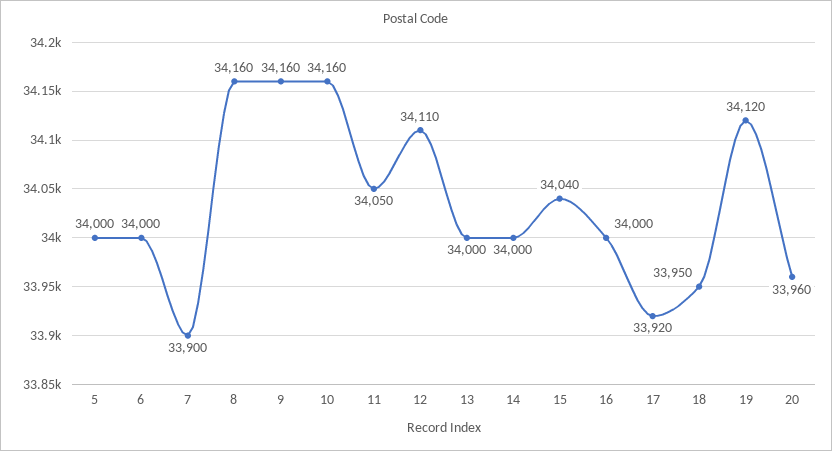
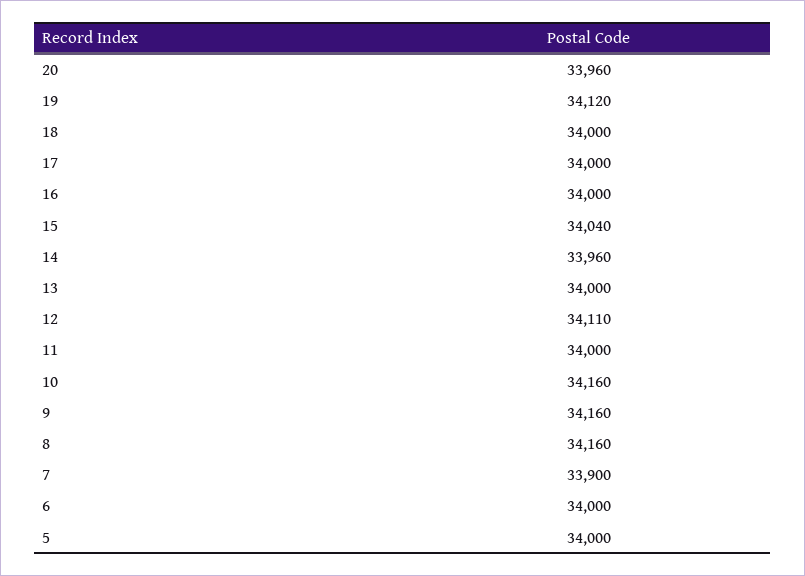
11: 34050 -> 34000
14: 34000 -> 33960
17: 33920 -> 34000
18: 33950 -> 34000

